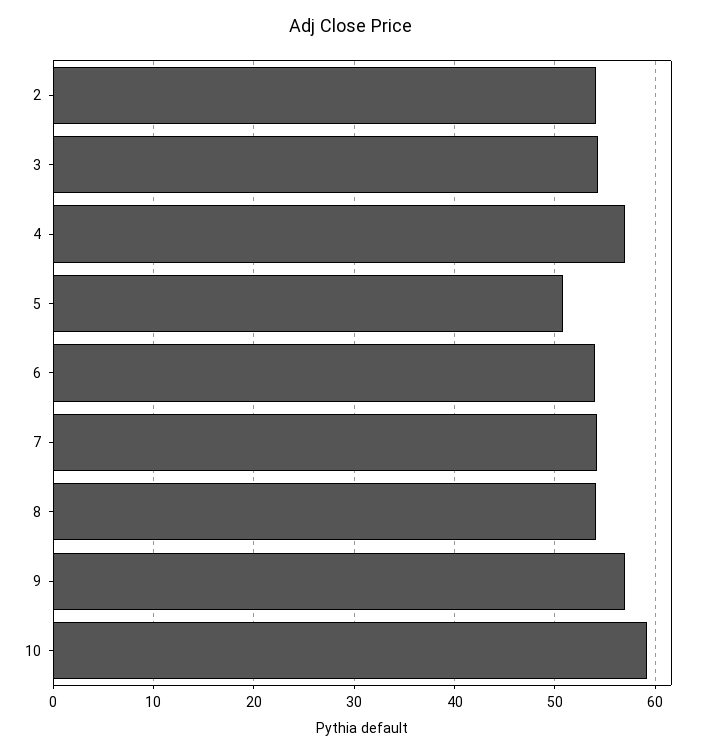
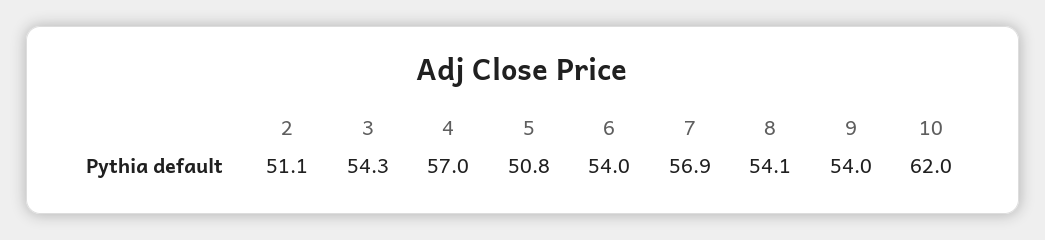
2: 54 -> 51.1
7: 54 -> 56.9
9: 57 -> 54
10: 59 -> 62

